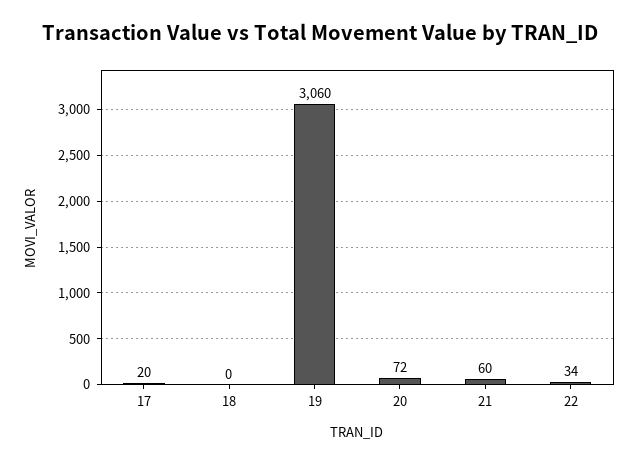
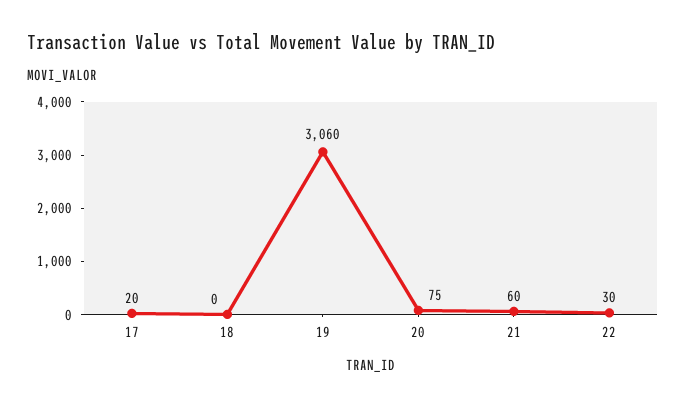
20: 72 -> 75
22: 34 -> 30

